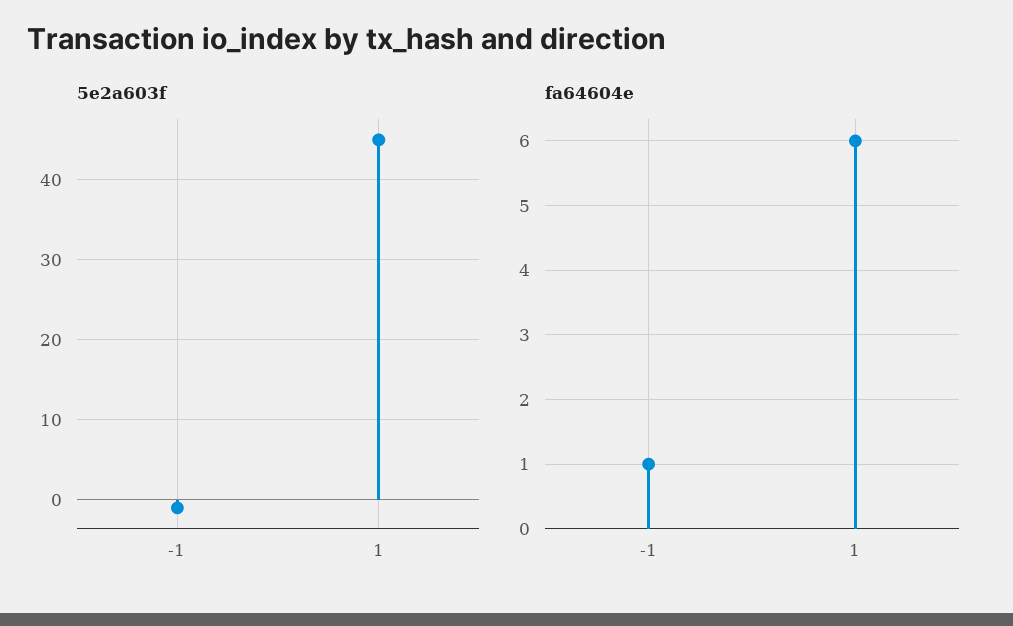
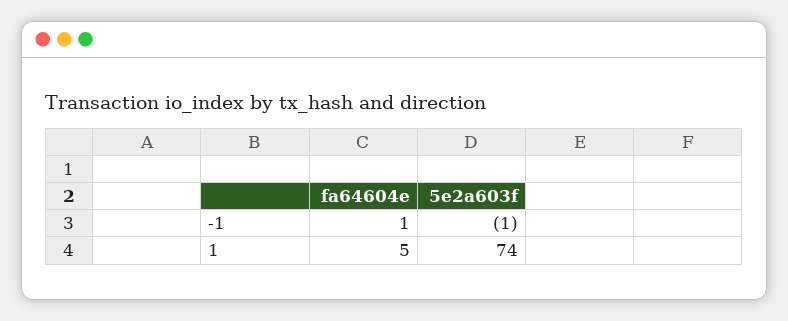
5e2a603f, 1: 45 -> 74
fa64604e, 1: 6 -> 5

